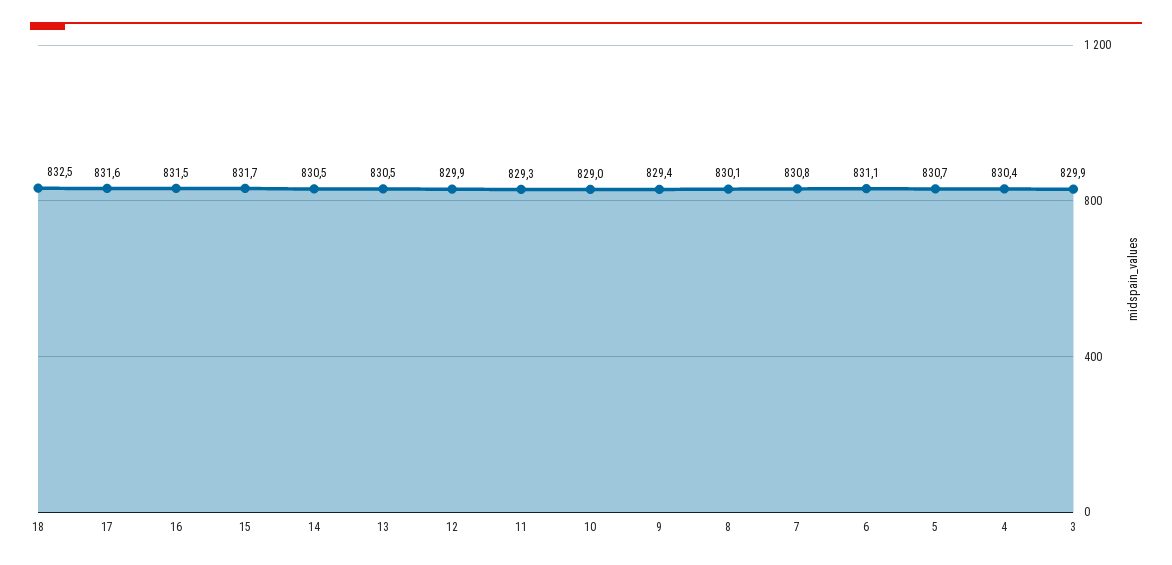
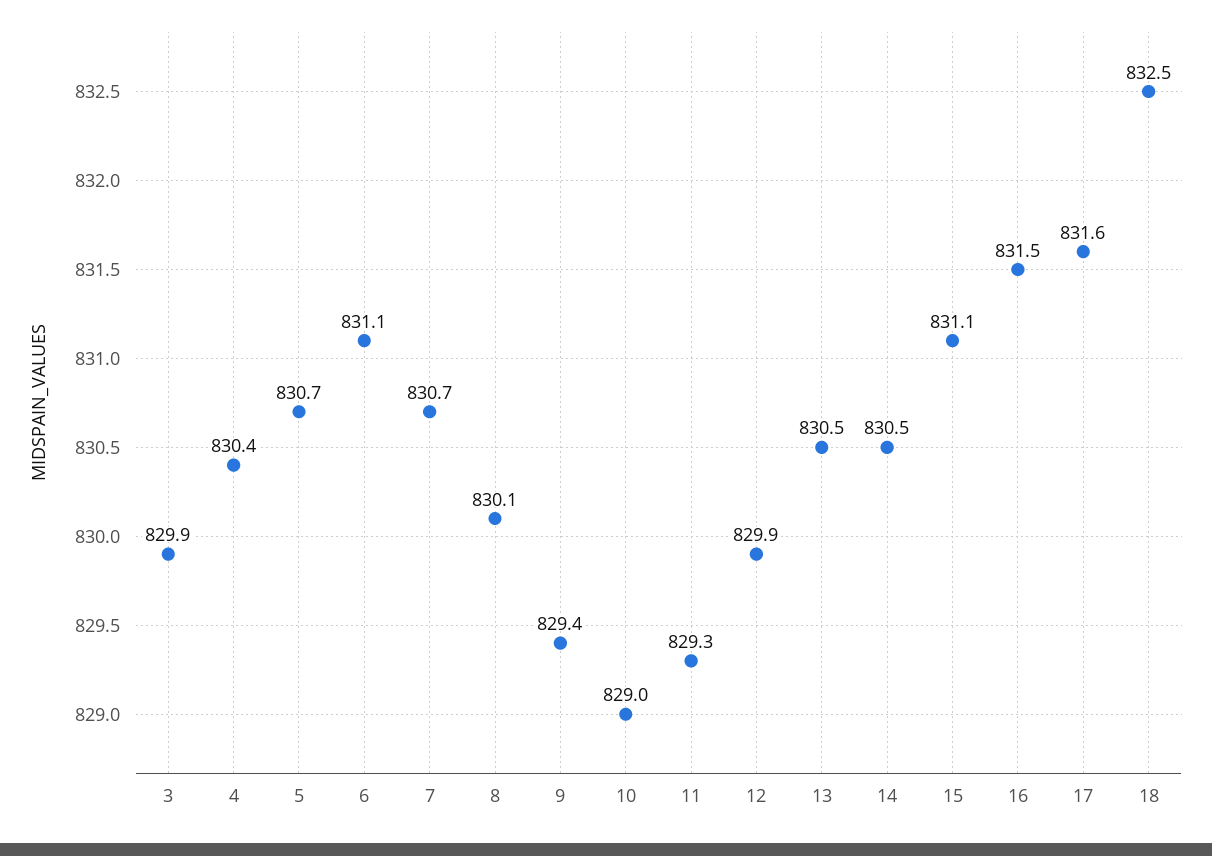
15: 831.7 -> 831.1
7: 830.8 -> 830.7

